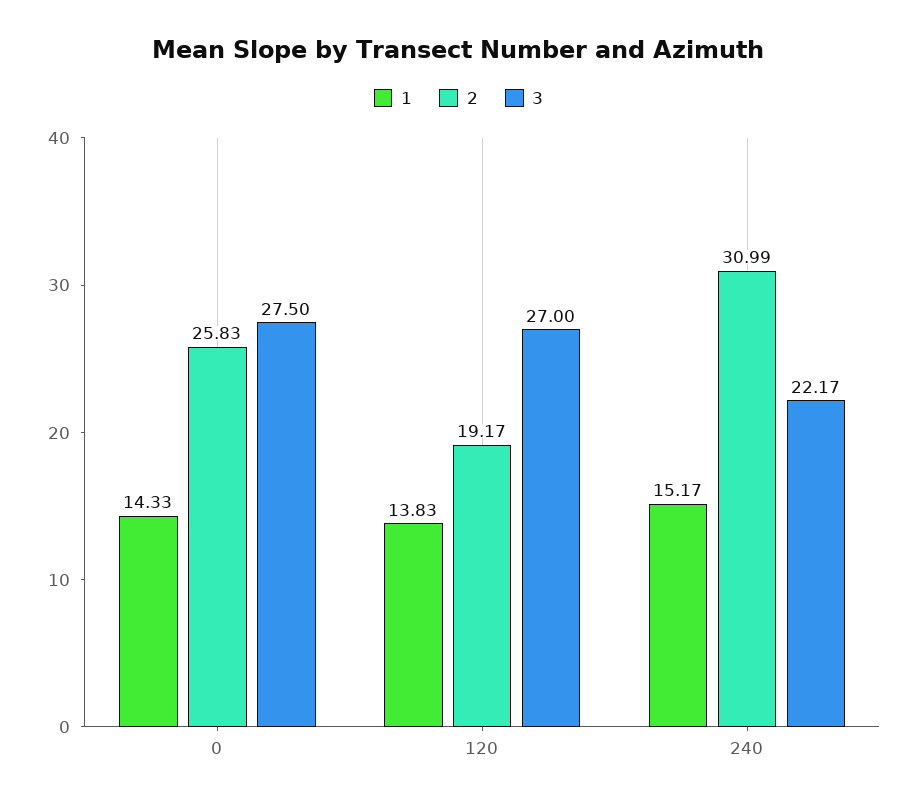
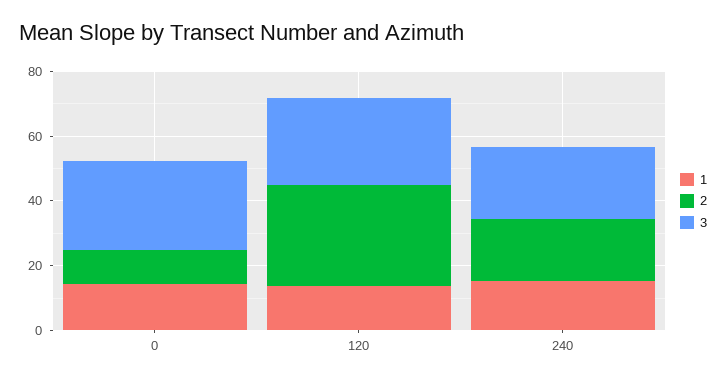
2, 0: 25.83 -> 10
2, 120: 19.17 -> 30
2, 240: 30.99 -> 20

